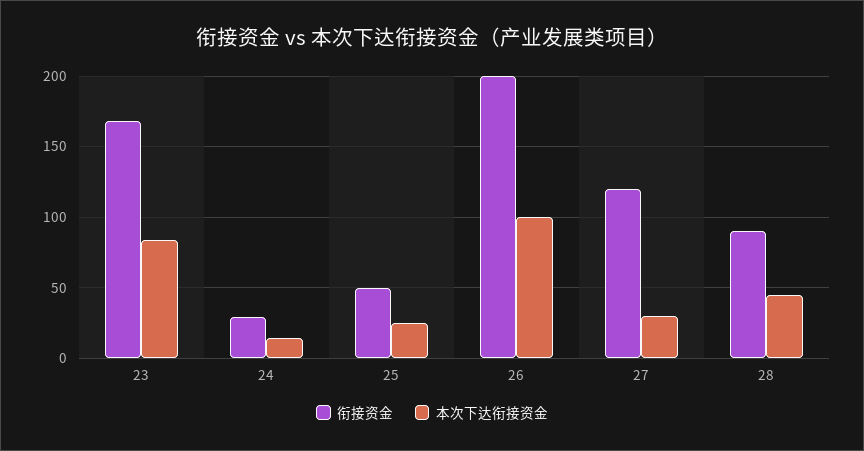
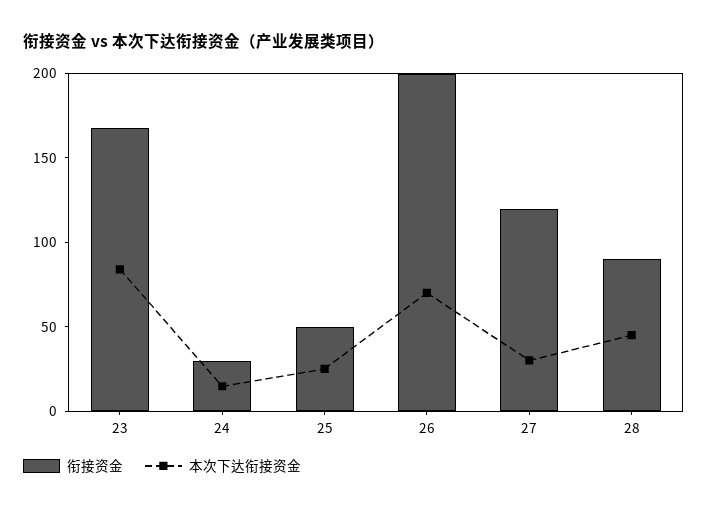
本次下达衔接资金, 26: 100 -> 70

